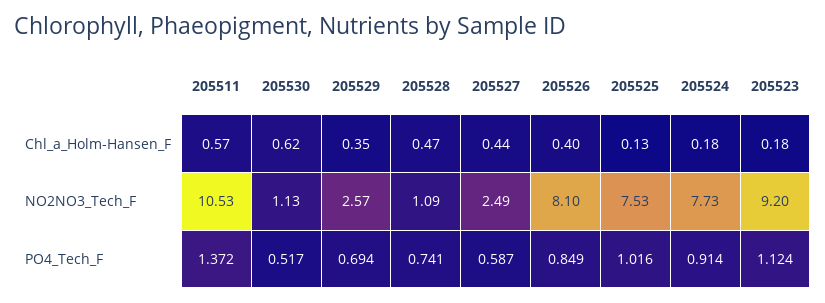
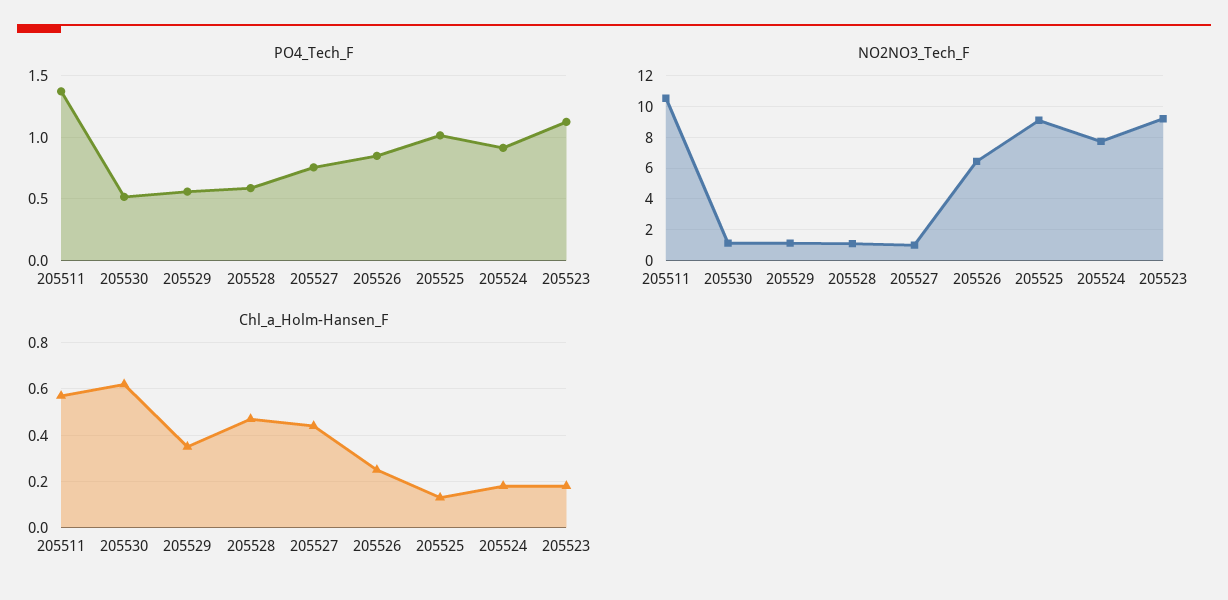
Chl_a_Holm-Hansen_F, 205526: 0.4 -> 0.25
NO2NO3_Tech_F, 205529: 2.57 -> 1
NO2NO3_Tech_F, 205527: 2.49 -> 1
NO2NO3_Tech_F, 205526: 8.1 -> 6.5
NO2NO3_Tech_F, 205525: 7.53 -> 9
PO4_Tech_F, 205529: 0.694 -> 0.55
PO4_Tech_F, 205528: 0.741 -> 0.6
PO4_Tech_F, 205527: 0.587 -> 0.75

